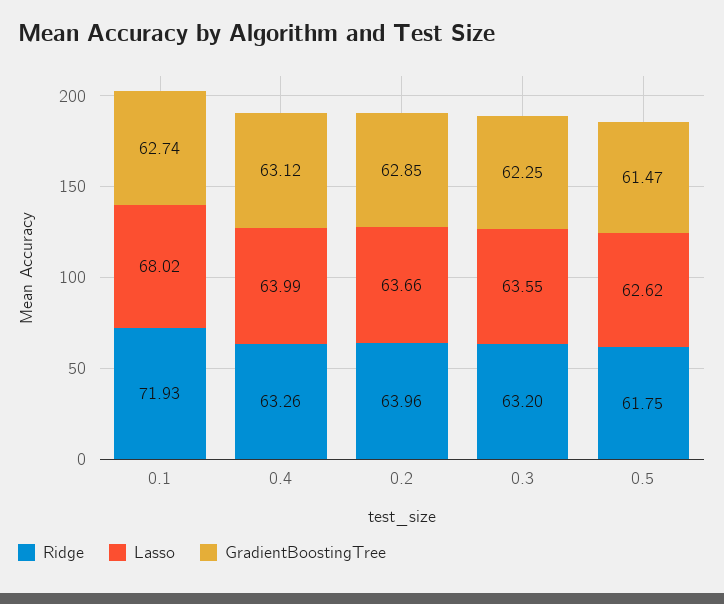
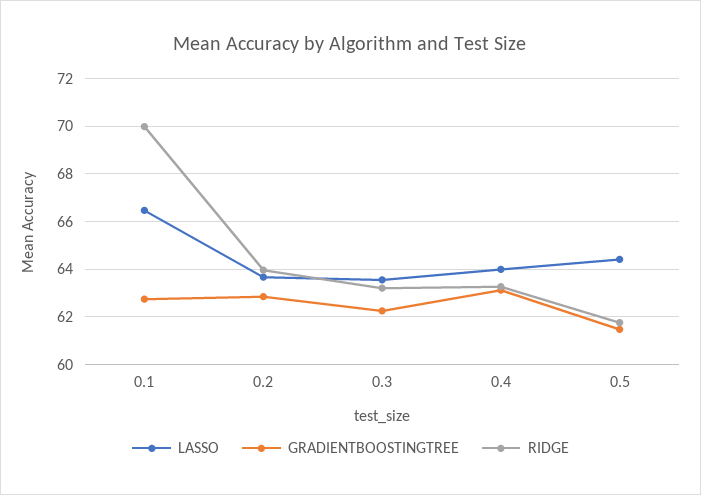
Ridge, 0.1: 71.93 -> 70
Lasso, 0.1: 68.02 -> 66.5
Lasso, 0.5: 62.62 -> 64.5

